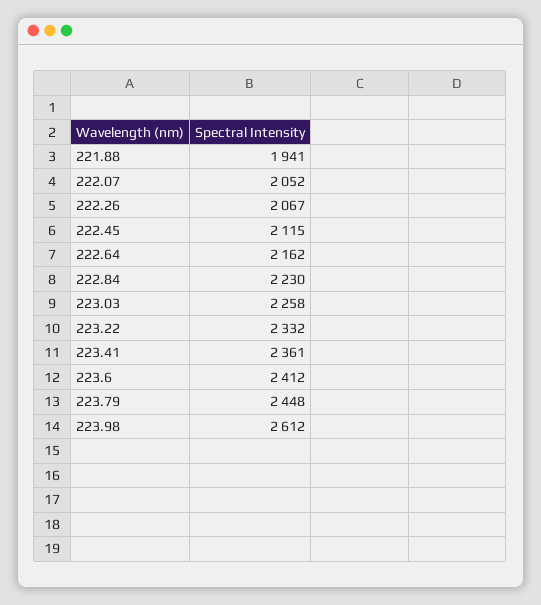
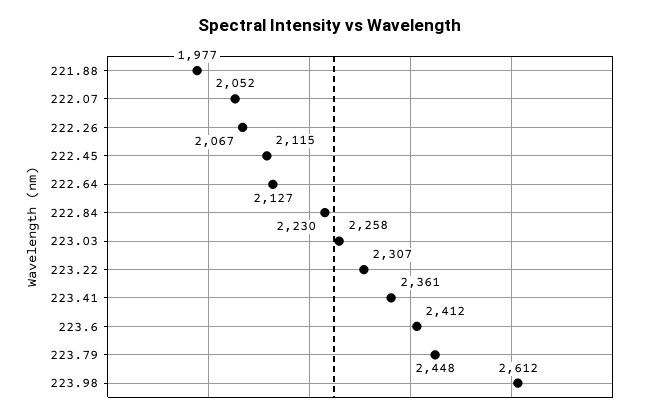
221.88: 1941 -> 1977
222.64: 2162 -> 2127
223.22: 2332 -> 2307

